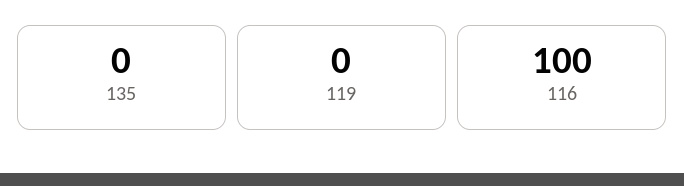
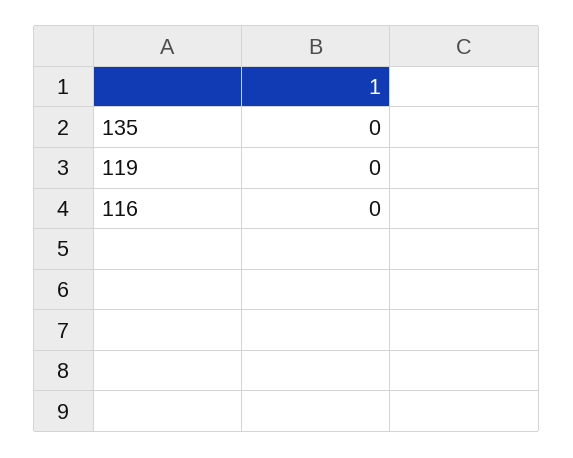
116: 100 -> 0

